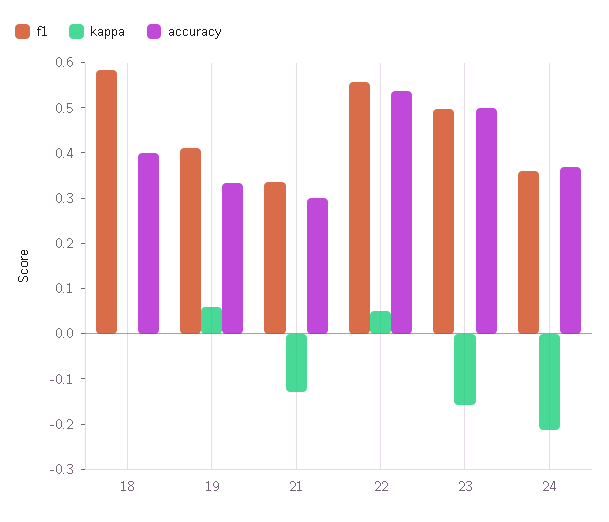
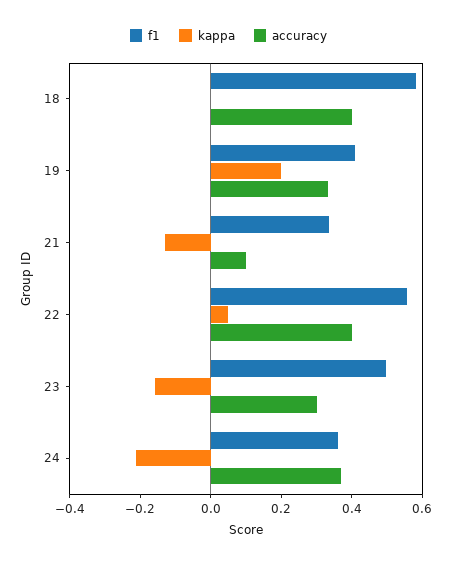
kappa, 19: 0.06 -> 0.2
accuracy, 21: 0.3 -> 0.1
accuracy, 22: 0.54 -> 0.4
accuracy, 23: 0.5 -> 0.3

